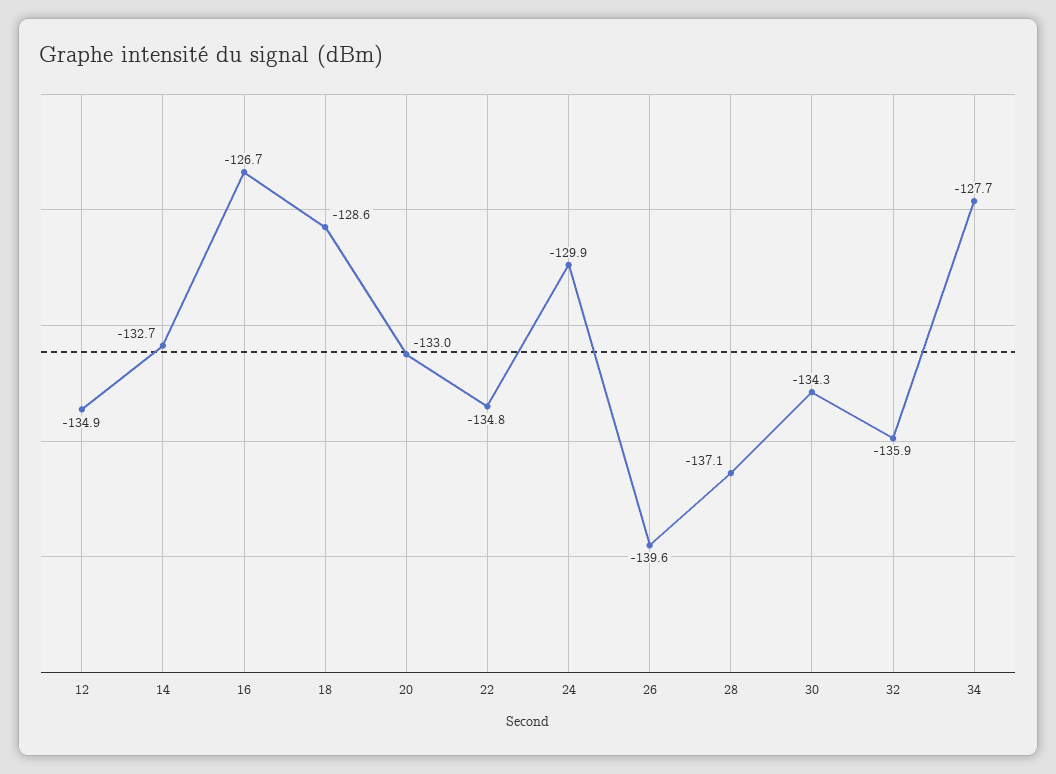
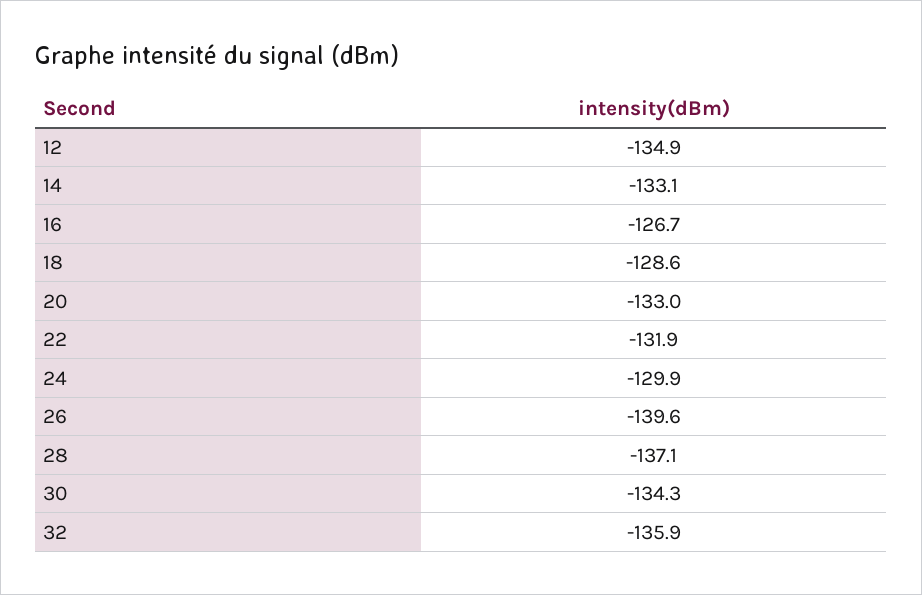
14: -132.7 -> -133.1
22: -134.8 -> -131.9
34: -127.7 -> none

